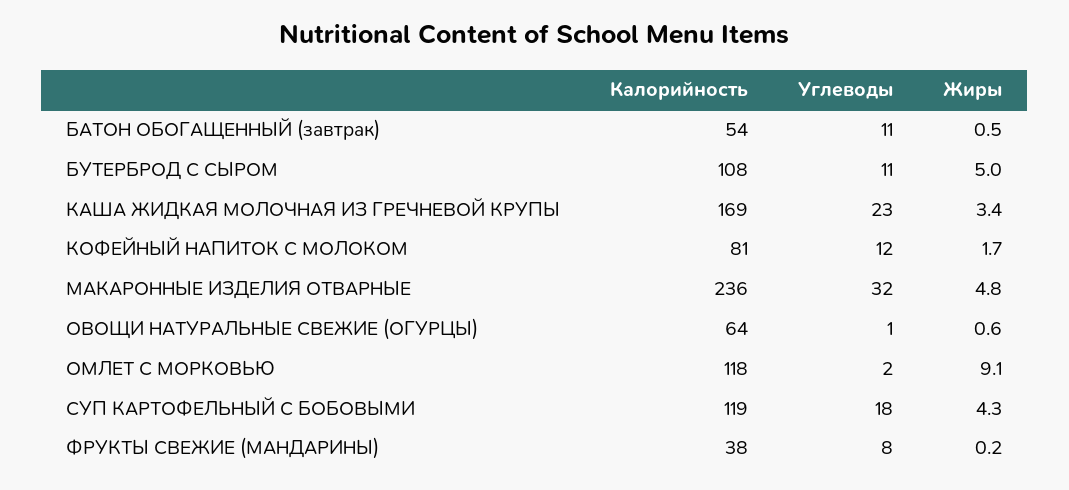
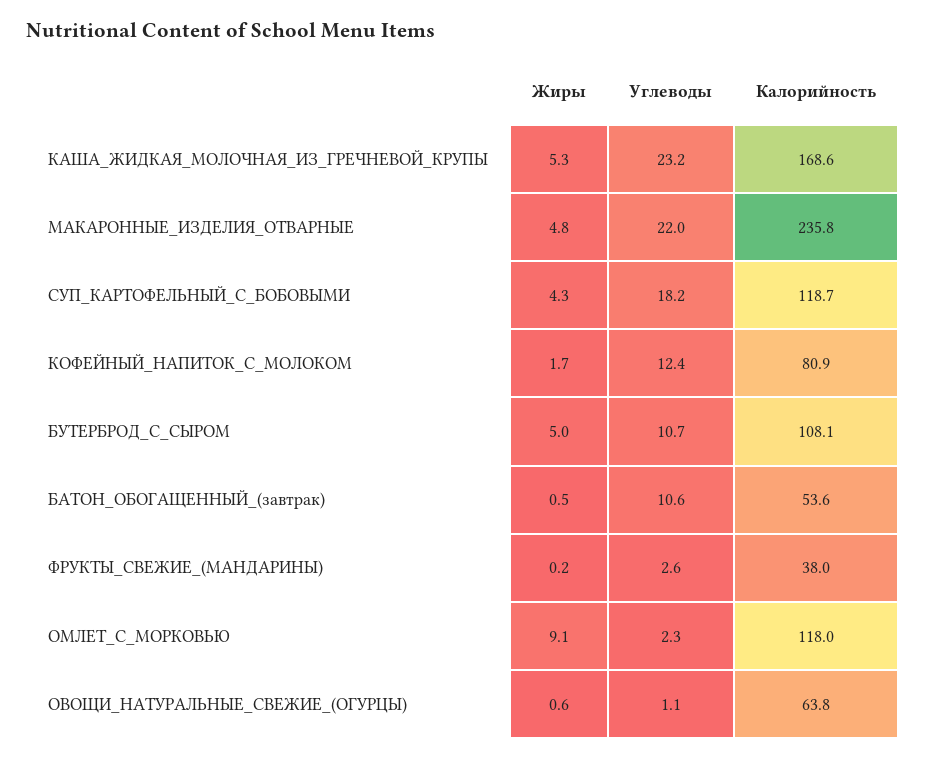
Жиры, КАША ЖИДКАЯ МОЛОЧНАЯ ИЗ ГРЕЧНЕВОЙ КРУПЫ: 3.4 -> 5.3
Углеводы, МАКАРОННЫЕ ИЗДЕЛИЯ ОТВАРНЫЕ: 32 -> 22
Углеводы, ФРУКТЫ СВЕЖИЕ (МАНДАРИНЫ): 8 -> 2.6

